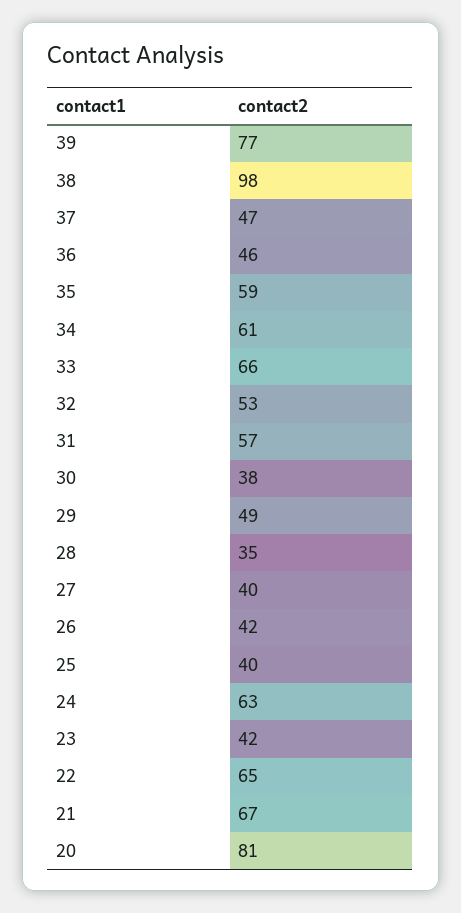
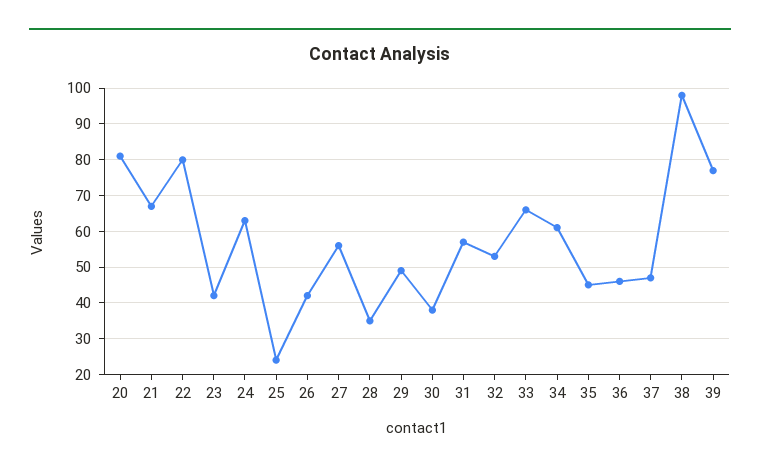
35: 59 -> 45
27: 40 -> 55
25: 40 -> 25
22: 65 -> 80

